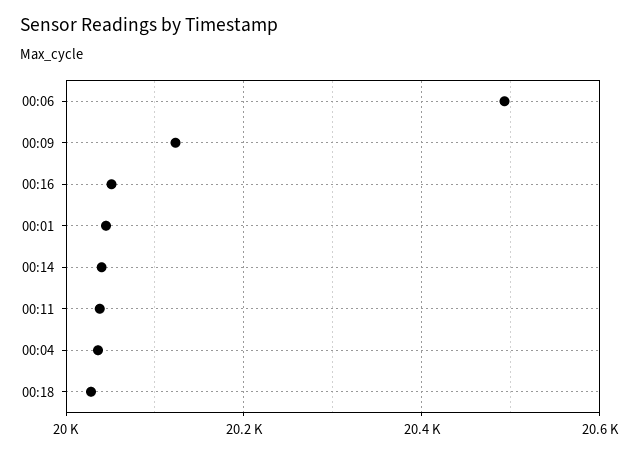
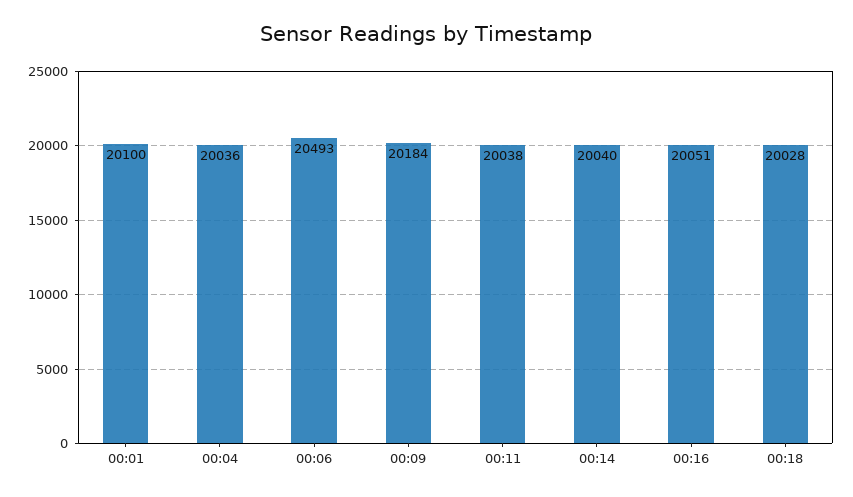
00:09: 20120 -> 20184
00:01: 20040 -> 20100

